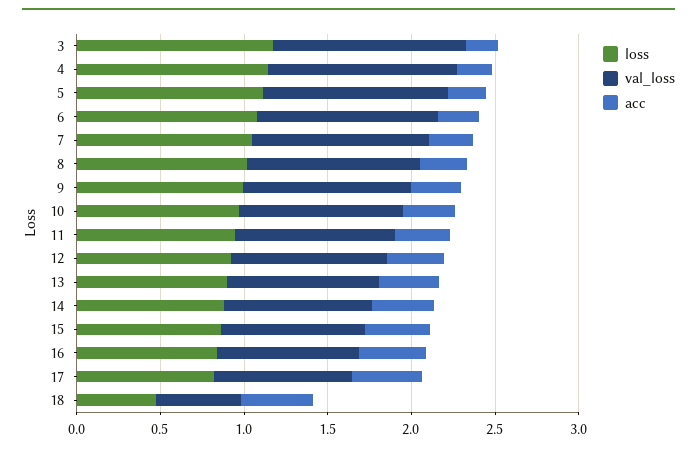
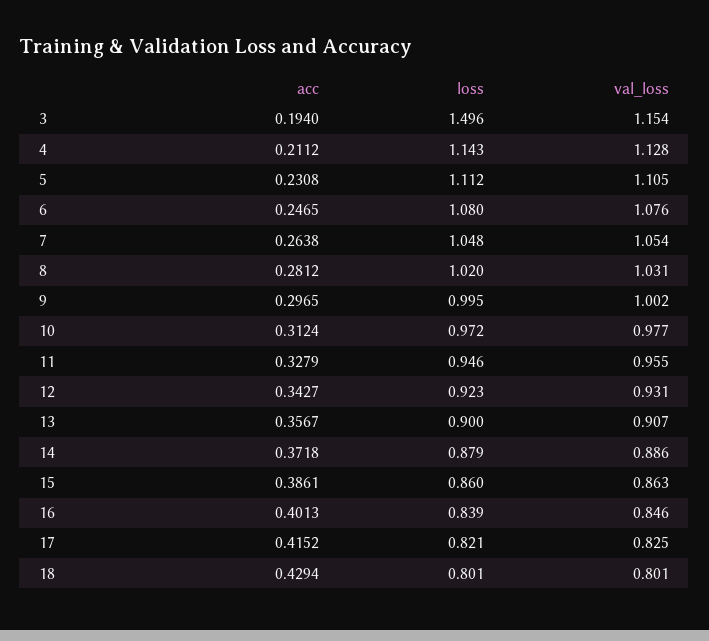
loss, 3: 1.2 -> 1.496
loss, 18: 0.5 -> 0.801
val_loss, 18: 0.5 -> 0.801

